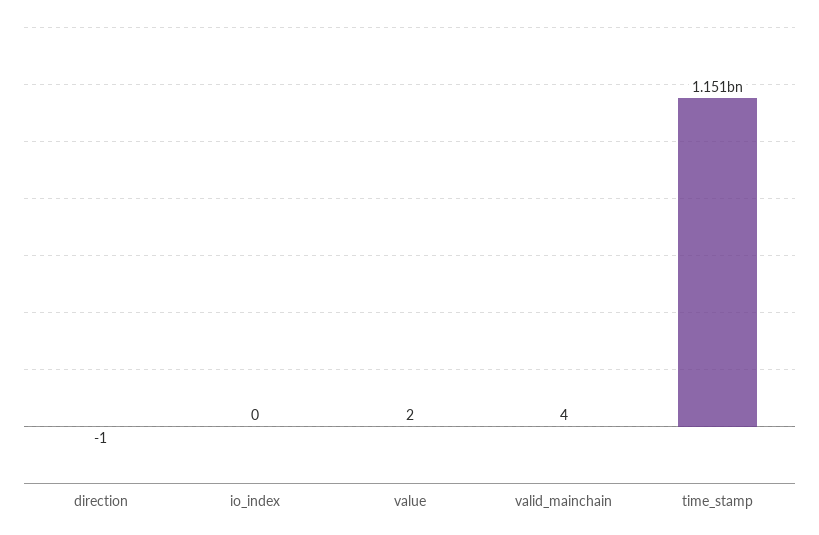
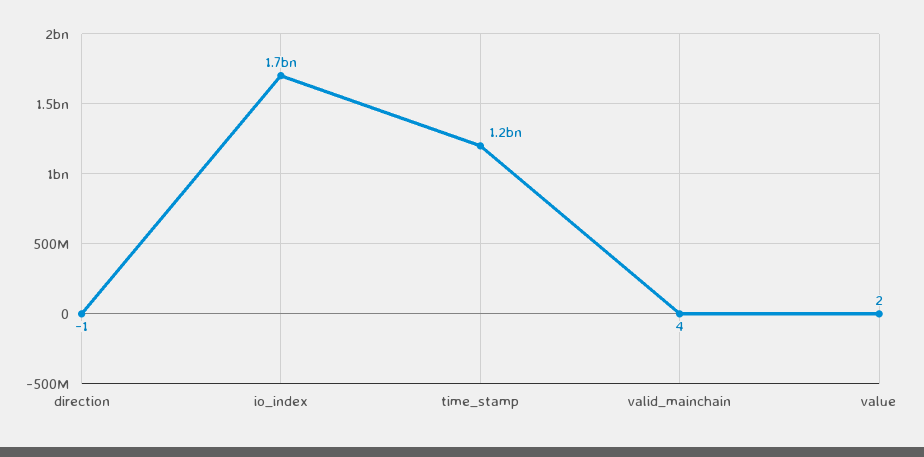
io_index: 0 -> 1700000000

